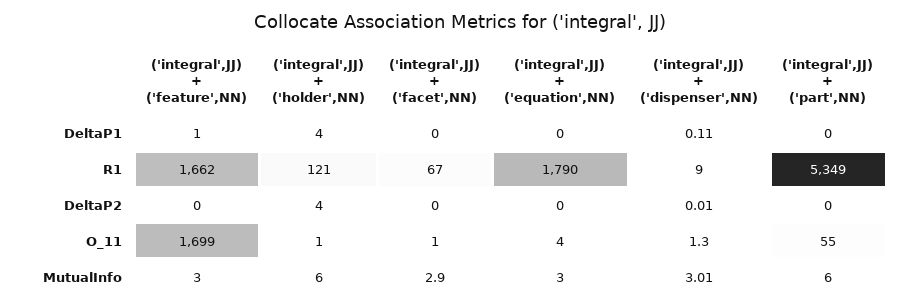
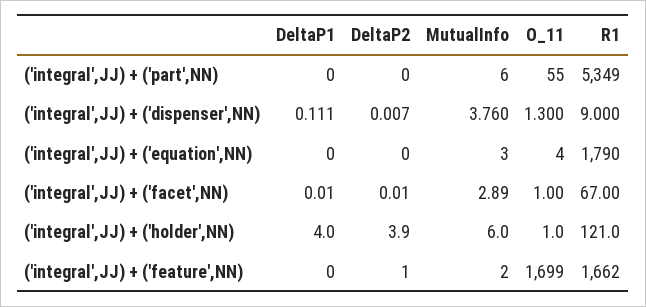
('integral',JJ) + ('feature',NN), DeltaP1: 1 -> 0
('integral',JJ) + ('feature',NN), DeltaP2: 0 -> 1
('integral',JJ) + ('feature',NN), MutualInfo: 3 -> 2
('integral',JJ) + ('dispenser',NN), MutualInfo: 3.01 -> 3.76

